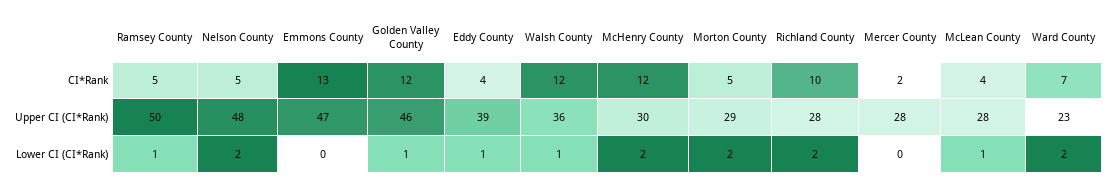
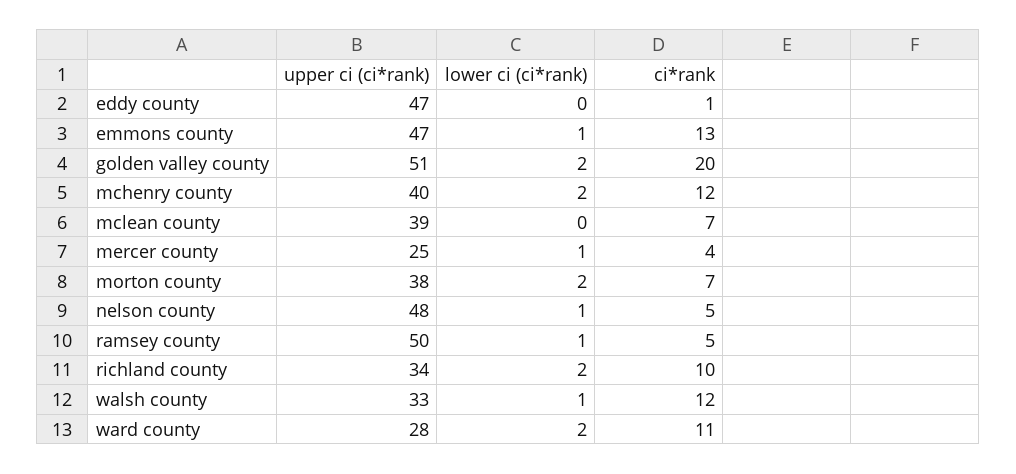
Golden Valley County, CI*Rank: 12 -> 20
Eddy County, CI*Rank: 4 -> 1
Morton County, CI*Rank: 5 -> 7
Mercer County, CI*Rank: 2 -> 4
McLean County, CI*Rank: 4 -> 7
Ward County, CI*Rank: 7 -> 11
Golden Valley County, Upper CI (CI*Rank): 46 -> 51
Eddy County, Upper CI (CI*Rank): 39 -> 47
Walsh County, Upper CI (CI*Rank): 36 -> 33
McHenry County, Upper CI (CI*Rank): 30 -> 40
Morton County, Upper CI (CI*Rank): 29 -> 38
Richland County, Upper CI (CI*Rank): 28 -> 34
Mercer County, Upper CI (CI*Rank): 28 -> 25
McLean County, Upper CI (CI*Rank): 28 -> 39
Ward County, Upper CI (CI*Rank): 23 -> 28
Nelson County, Lower CI (CI*Rank): 2 -> 1
Emmons County, Lower CI (CI*Rank): 0 -> 1
Golden Valley County, Lower CI (CI*Rank): 1 -> 2
Eddy County, Lower CI (CI*Rank): 1 -> 0
Mercer County, Lower CI (CI*Rank): 0 -> 1
McLean County, Lower CI (CI*Rank): 1 -> 0

